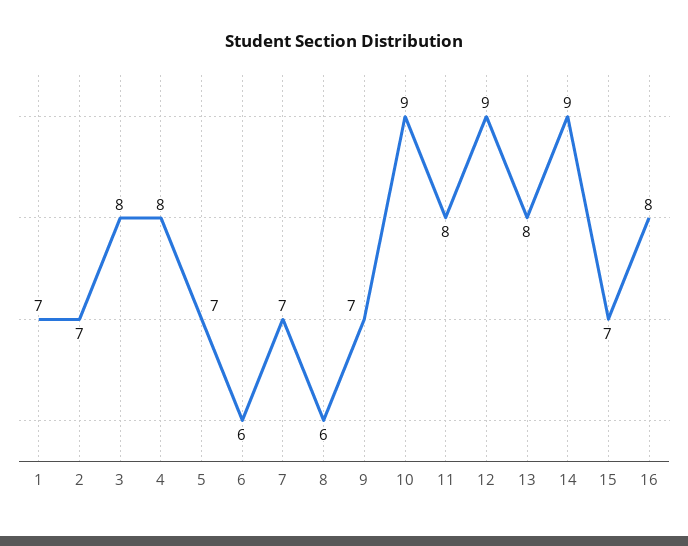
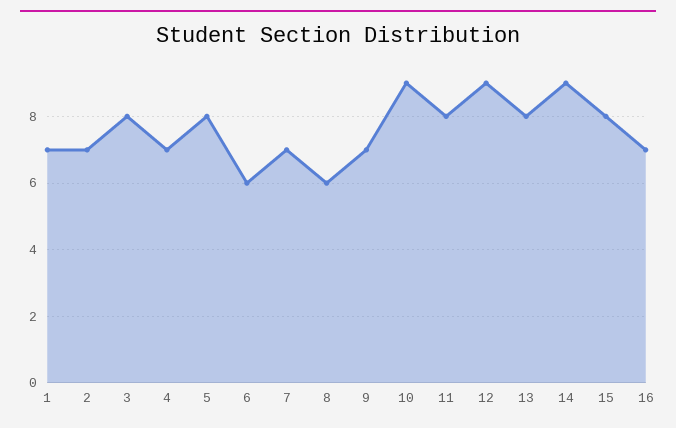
4: 8 -> 7
5: 7 -> 8
15: 7 -> 8
16: 8 -> 7

